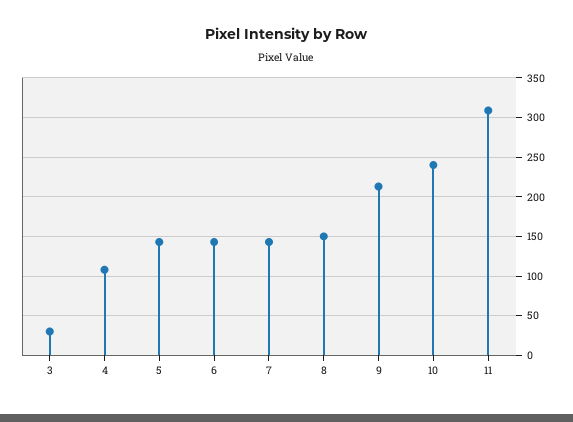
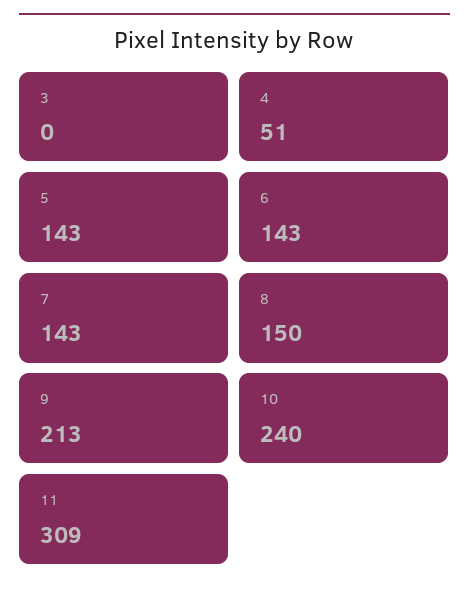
3: 30 -> 0
4: 110 -> 51

